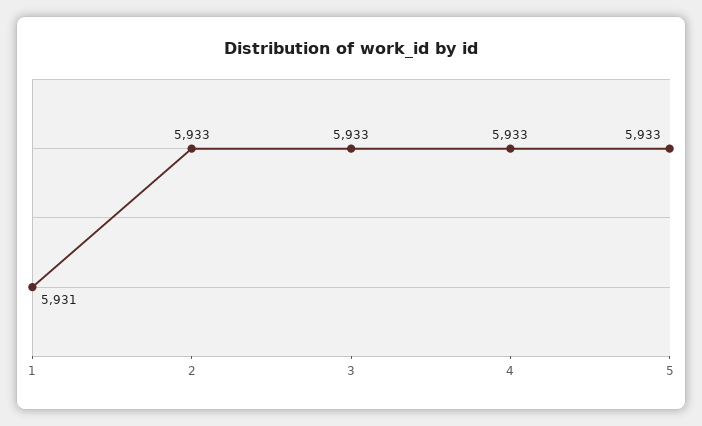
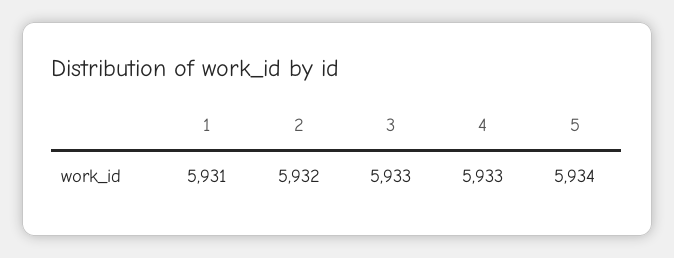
2: 5933 -> 5932
5: 5933 -> 5934

